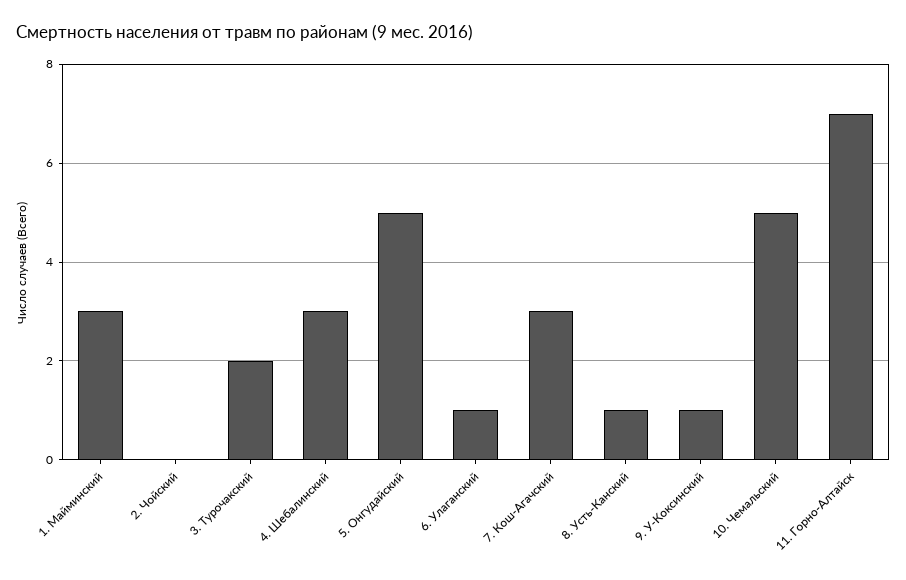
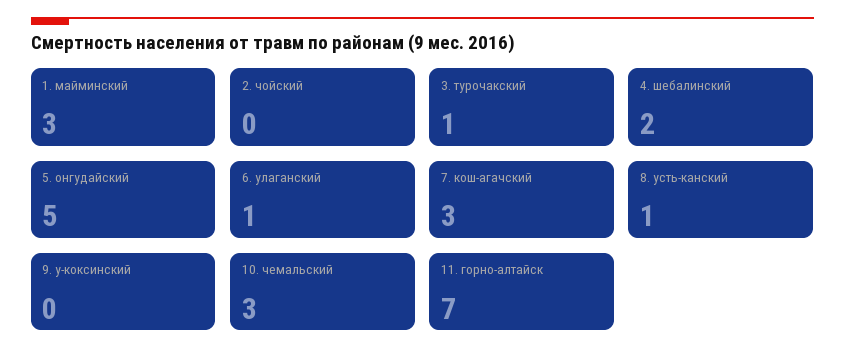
3. Турочакский: 2 -> 1
4. Шебалинский: 3 -> 2
9. У-Коксинский: 1 -> 0
10. Чемальский: 5 -> 3

